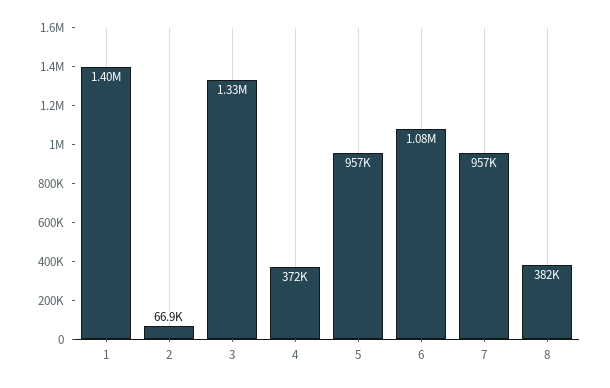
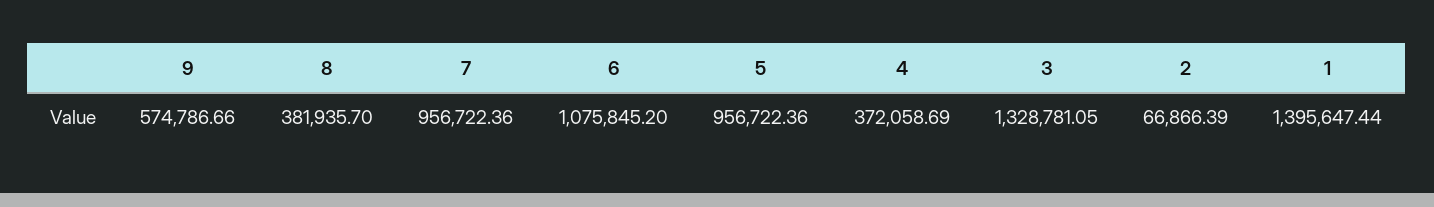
9: none -> 574786.66

